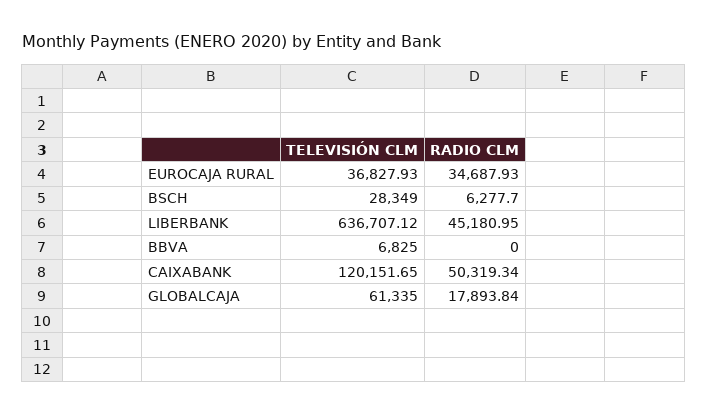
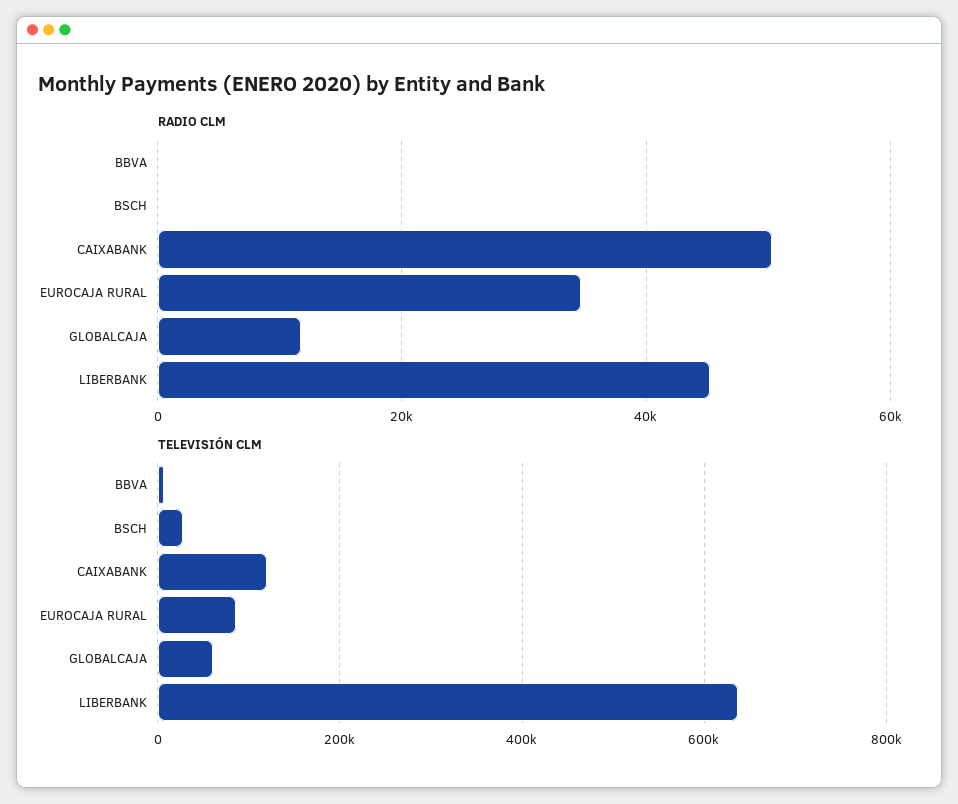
TELEVISIÓN CLM, EUROCAJA RURAL: 36827.93 -> 80000
RADIO CLM, BSCH: 6277.7 -> 0
RADIO CLM, GLOBALCAJA: 17893.84 -> 12000

